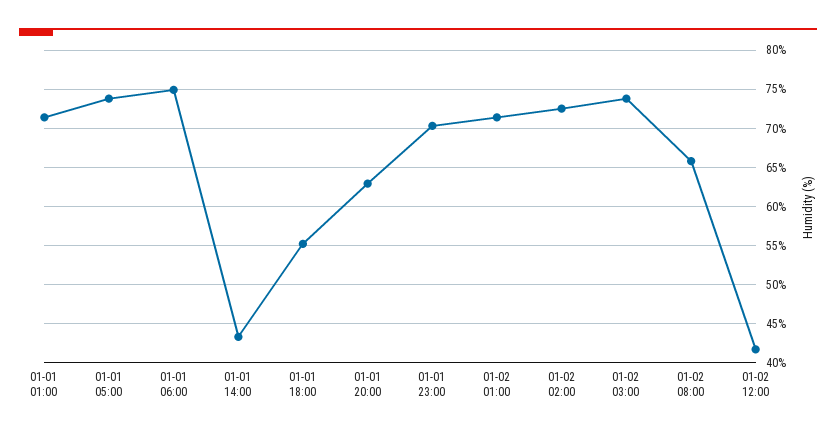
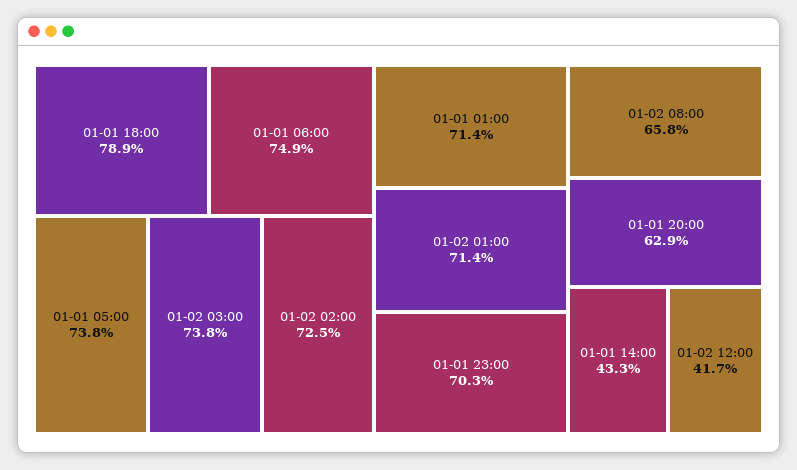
01-01 18:00: 55 -> 78.9

